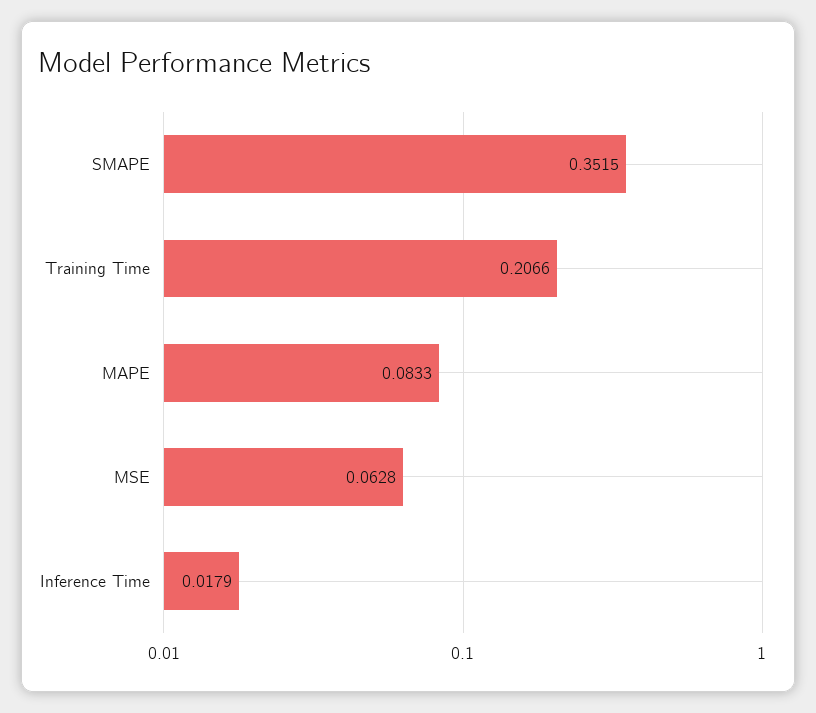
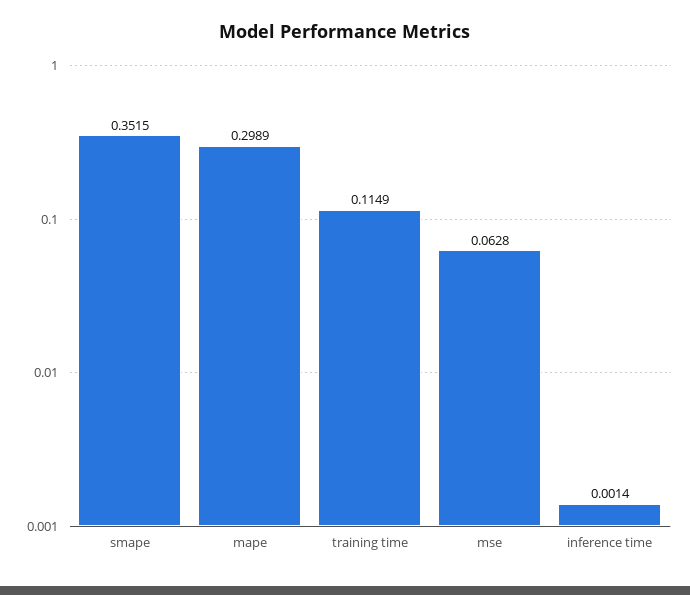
Training Time: 0.2066 -> 0.1149
MAPE: 0.0833 -> 0.2989
Inference Time: 0.0179 -> 0.0014

